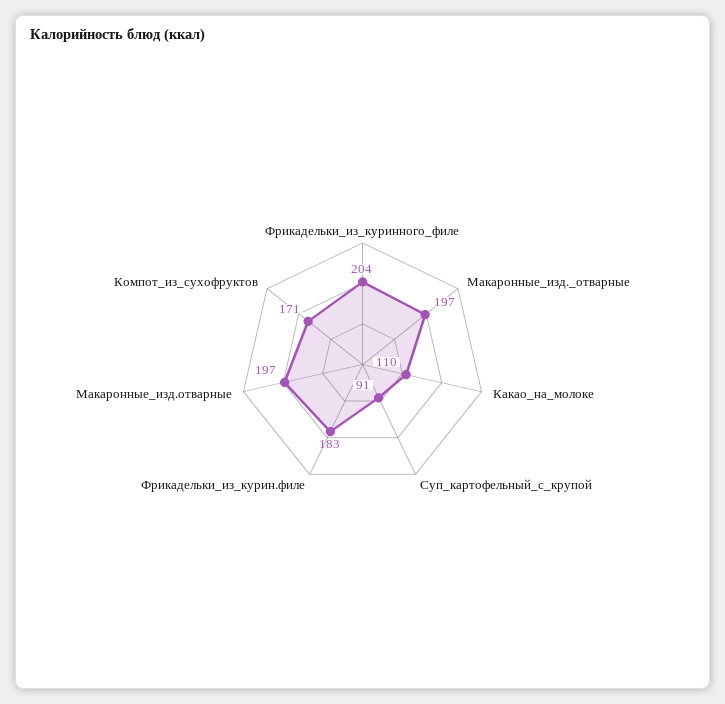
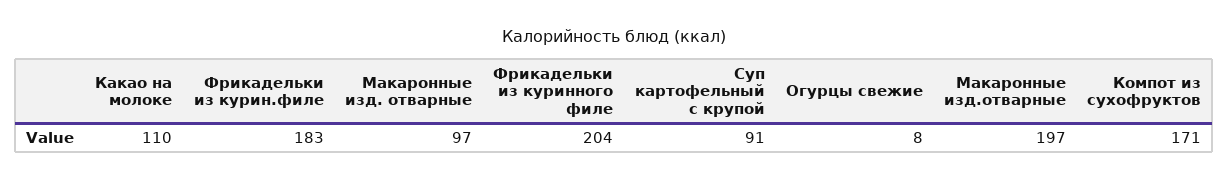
Макаронные_изд._отварные: 197 -> 97
Огурцы свежие: none -> 8

